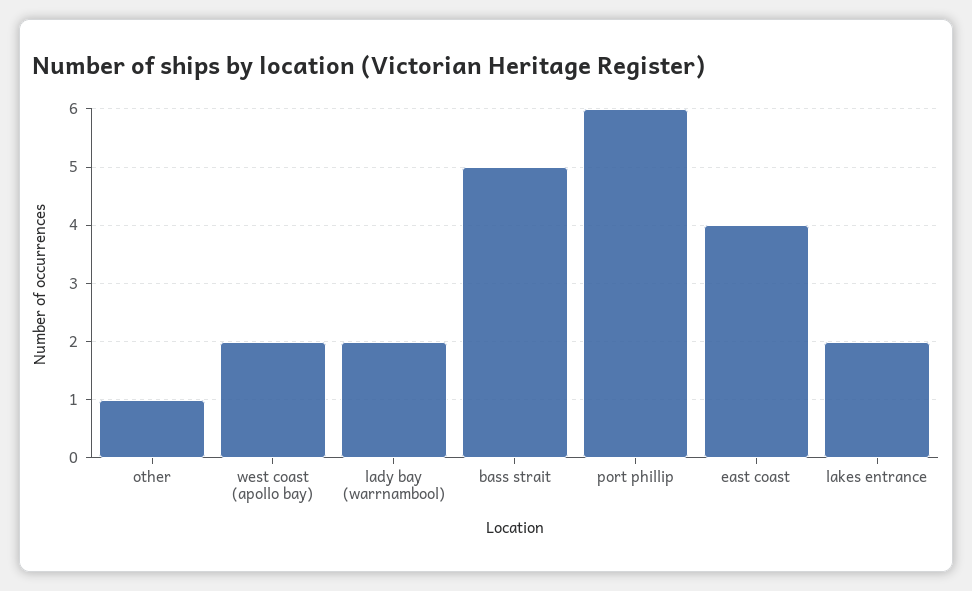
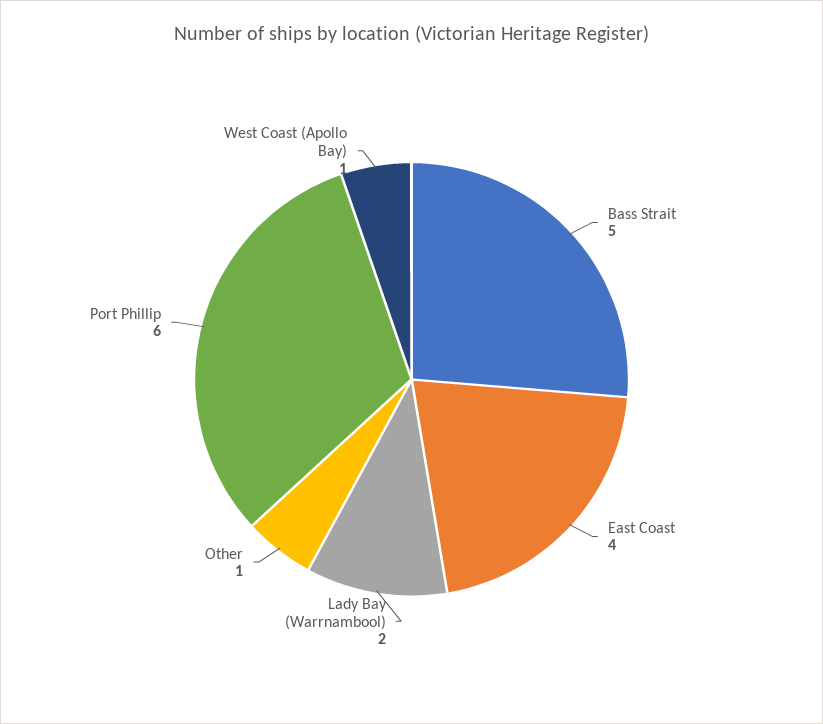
west coast (apollo bay): 2 -> 1
lakes entrance: 2 -> none

